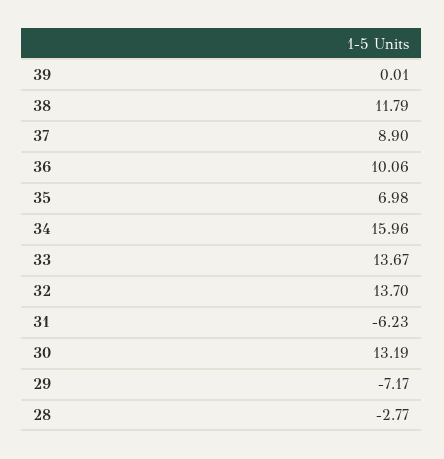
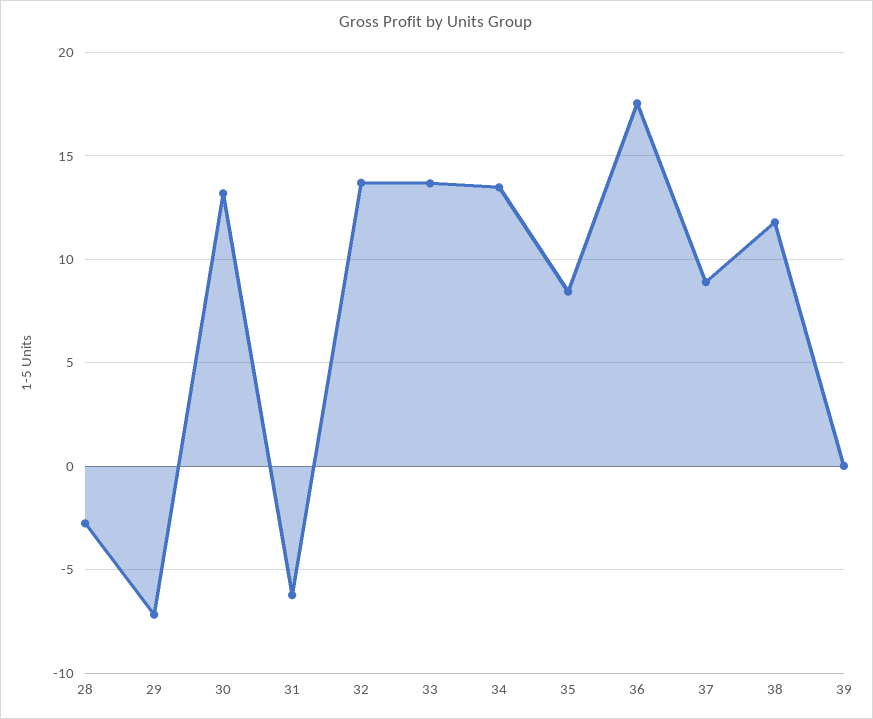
36: 10.06 -> 17.5
35: 6.98 -> 8.5
34: 15.96 -> 13.5

